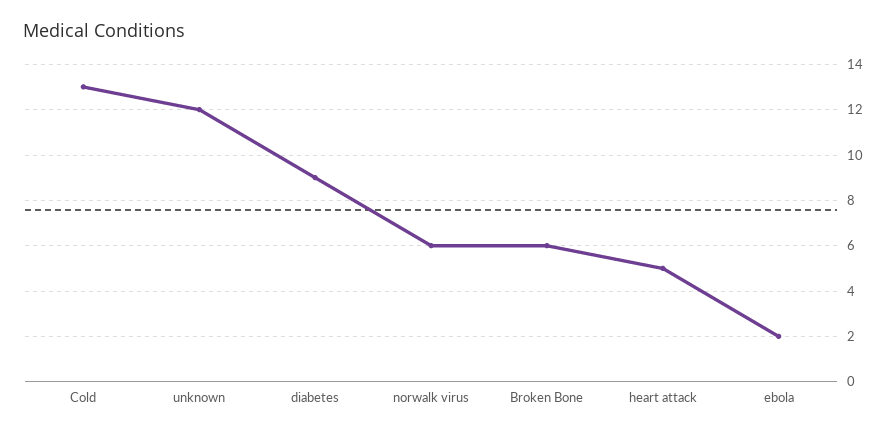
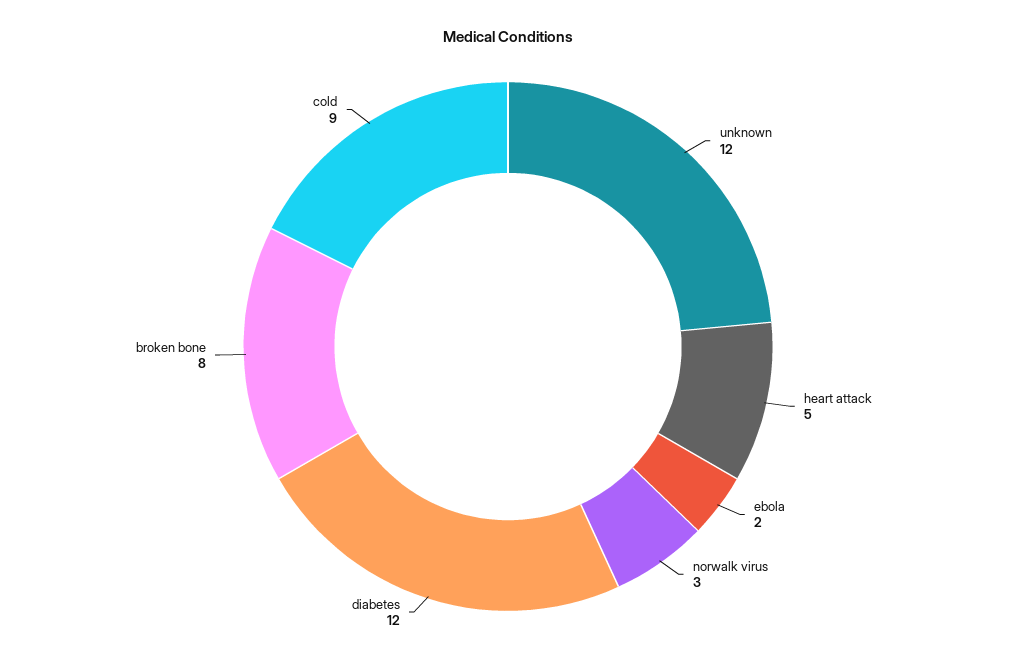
Cold: 13 -> 9
diabetes: 9 -> 12
norwalk virus: 6 -> 3
Broken Bone: 6 -> 8

